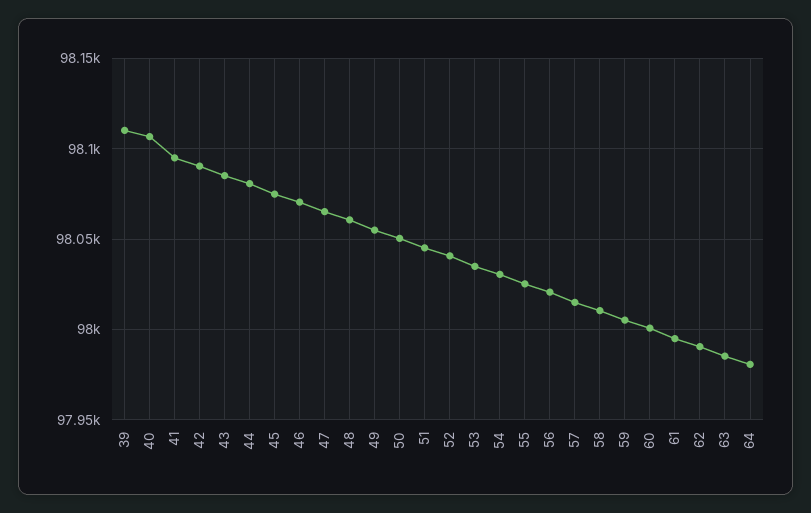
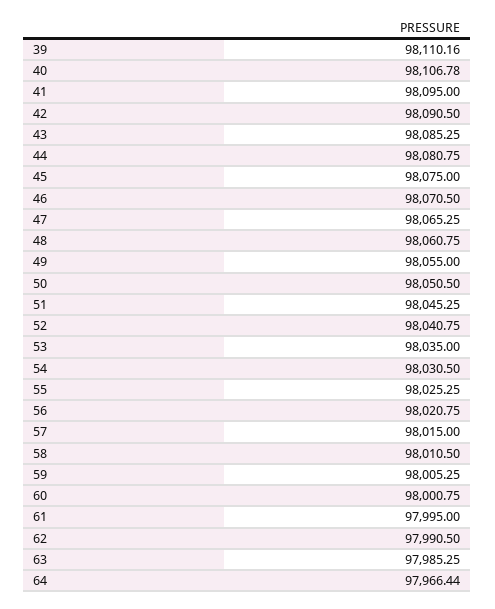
64: 97980 -> 97966.44

